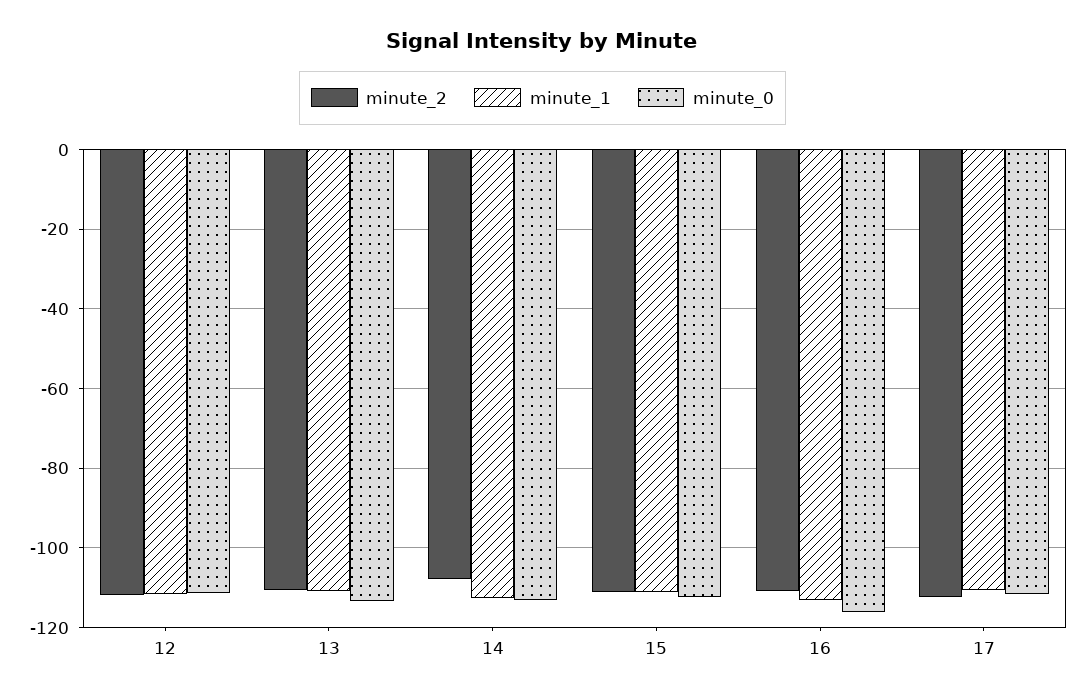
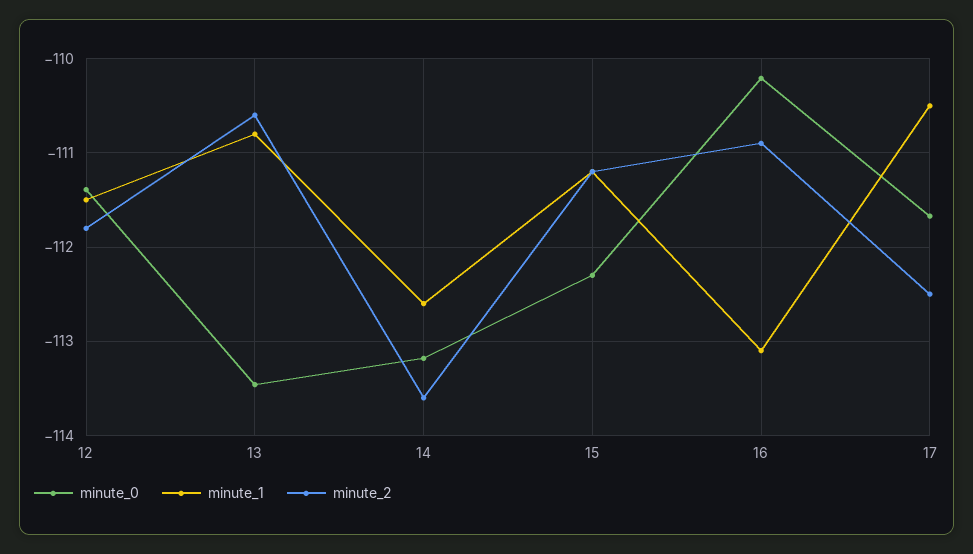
minute_2, 14: -108 -> -113.6
minute_0, 16: -116 -> -110.2

